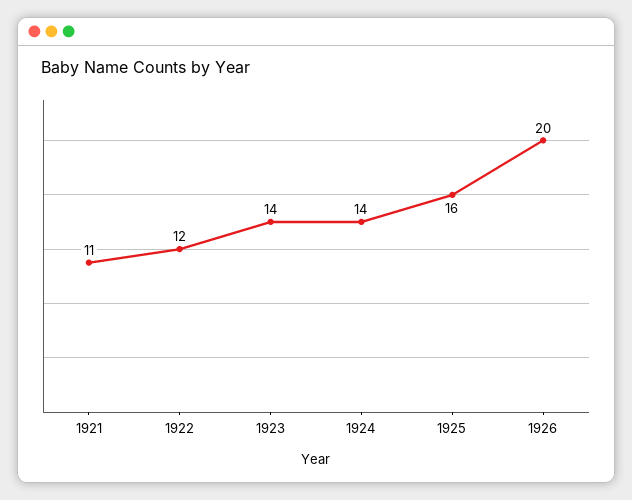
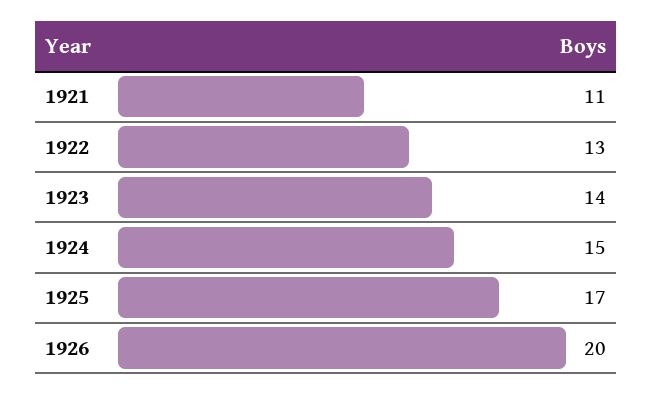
1922: 12 -> 13
1924: 14 -> 15
1925: 16 -> 17

